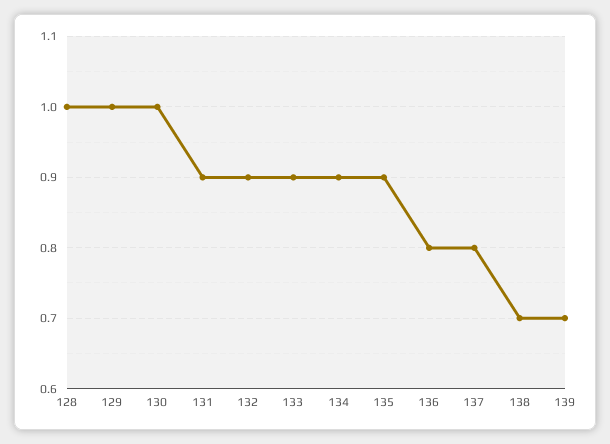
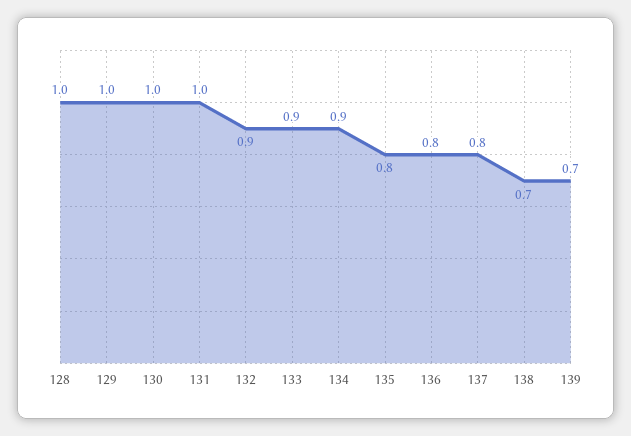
131: 0.9 -> 1
135: 0.9 -> 0.8

